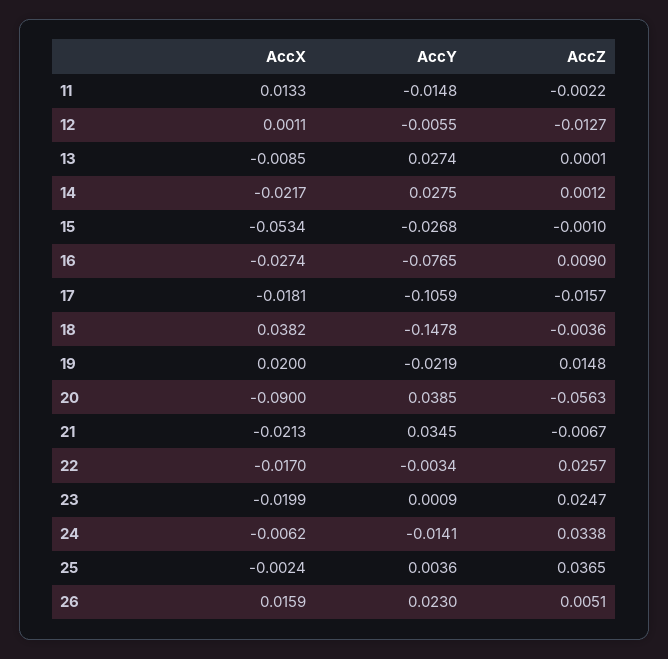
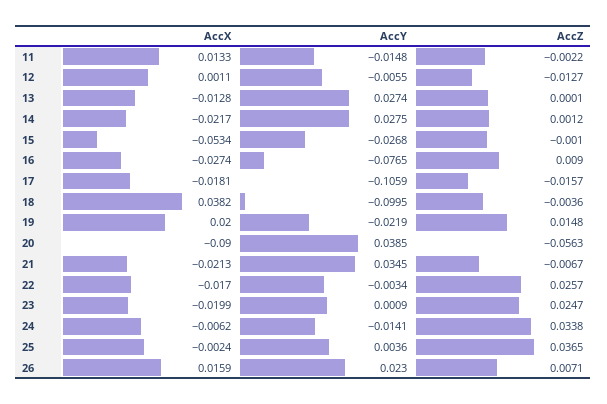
AccX, 13: -0.0085 -> -0.0128
AccY, 18: -0.1478 -> -0.0995
AccZ, 26: 0.0051 -> 0.0071

